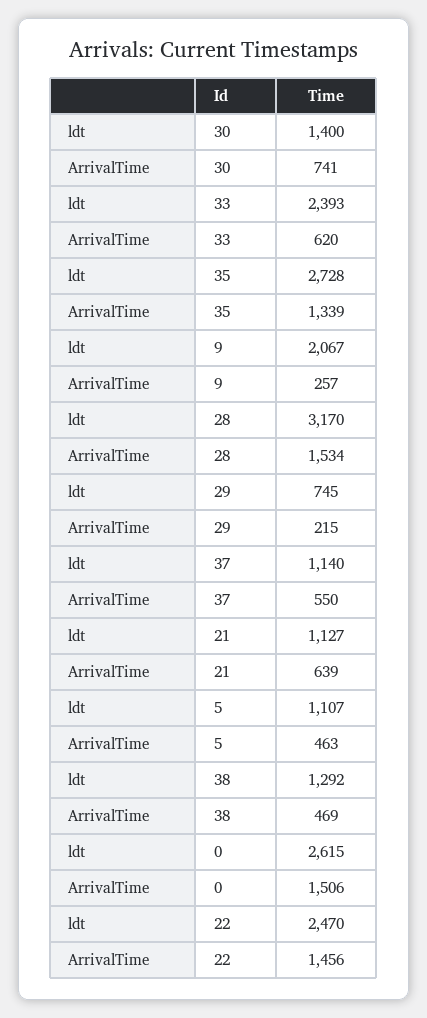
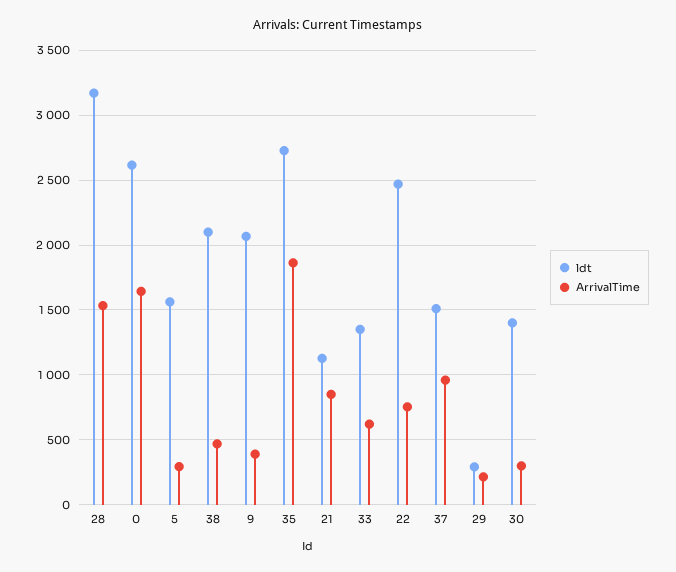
ArrivalTime, 30: 741 -> 300
ldt, 33: 2393 -> 1350
ArrivalTime, 35: 1339 -> 1850
ArrivalTime, 9: 257 -> 400
ldt, 29: 745 -> 300
ldt, 37: 1140 -> 1500
ArrivalTime, 37: 550 -> 950
ArrivalTime, 21: 639 -> 850
ldt, 5: 1107 -> 1550
ArrivalTime, 5: 463 -> 300
ldt, 38: 1292 -> 2100
ArrivalTime, 0: 1506 -> 1650
ArrivalTime, 22: 1456 -> 750

